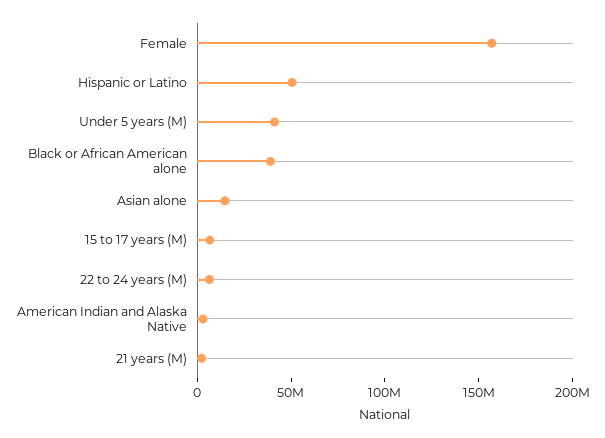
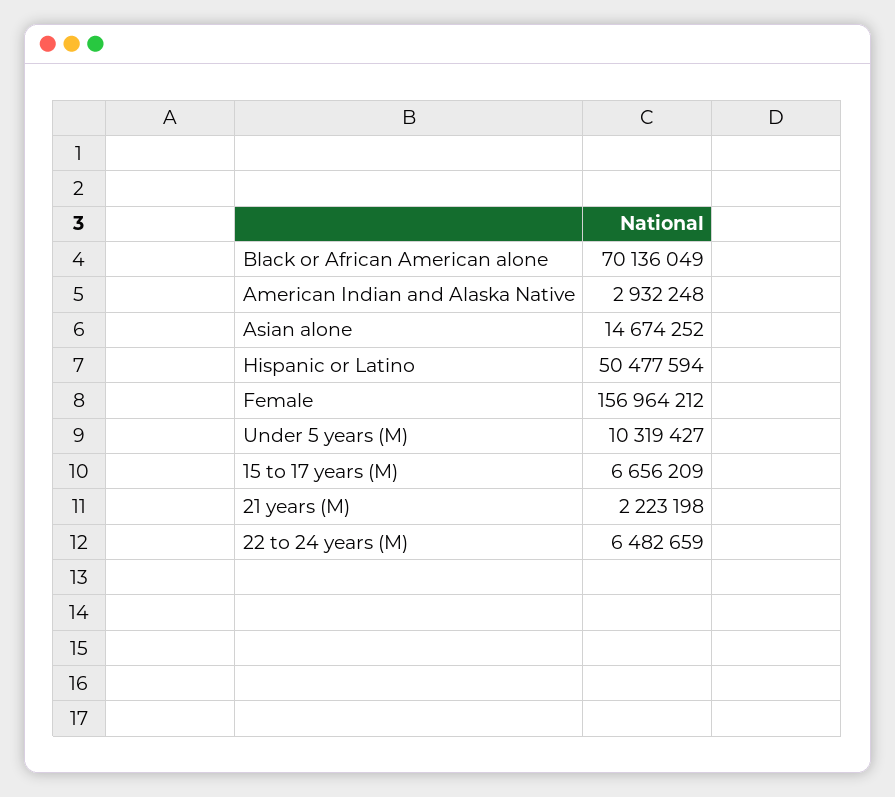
Under 5 years (M): 40000000 -> 10319427
Black or African American alone: 40000000 -> 70136049

